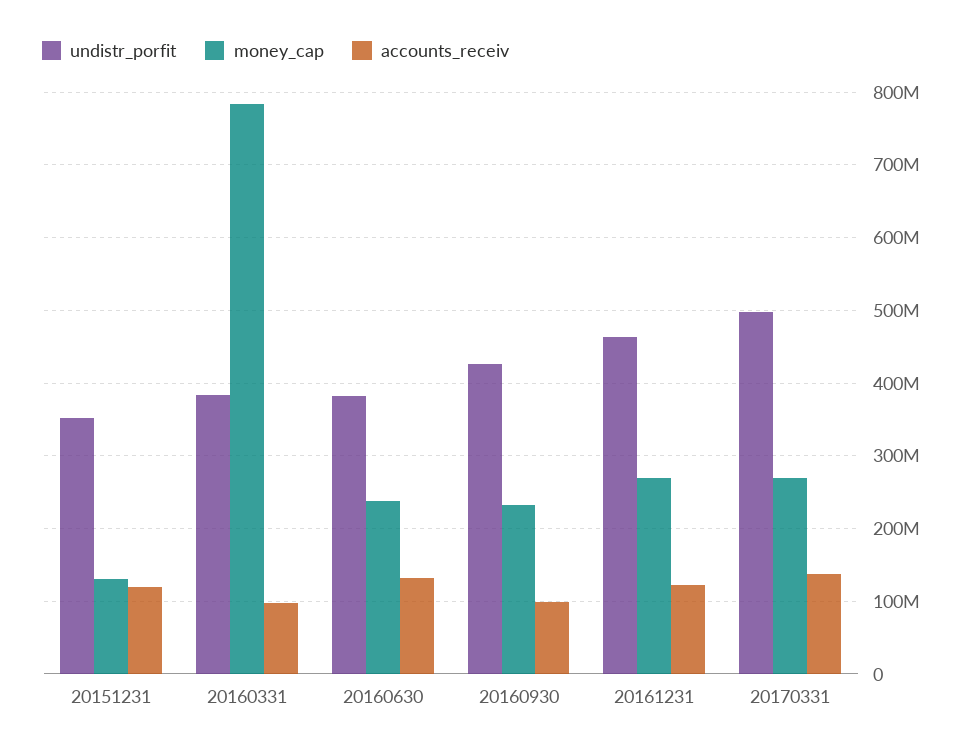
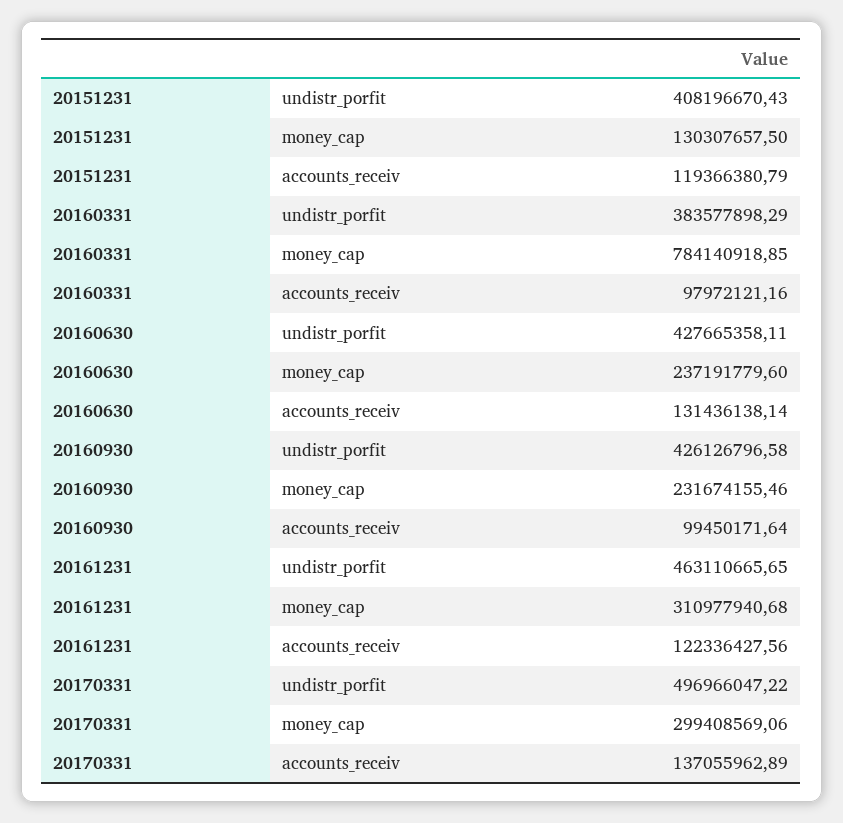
undistr_porfit, 20151231: 350000000 -> 408196670.43
undistr_porfit, 20160630: 380000000 -> 427665358.11
money_cap, 20161231: 270000000 -> 310977940.68
money_cap, 20170331: 270000000 -> 299408569.06

